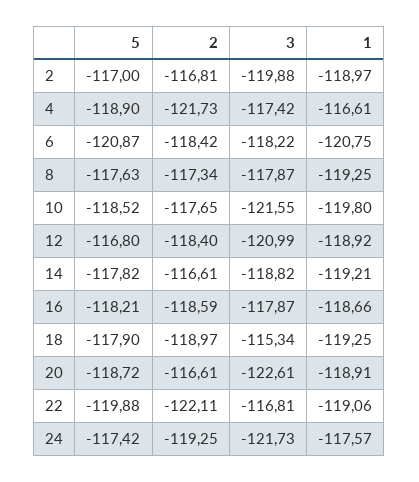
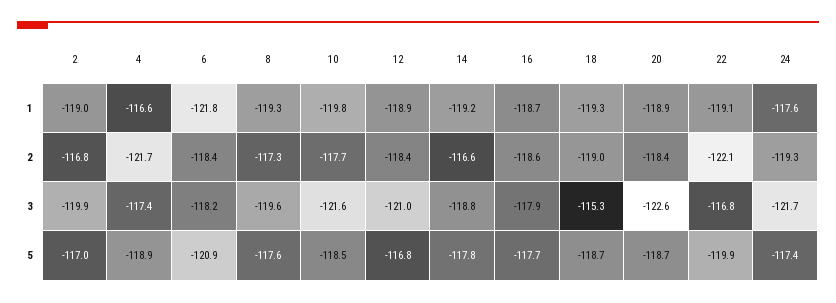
1, 6: -120.75 -> -121.8
3, 8: -117.87 -> -119.6
5, 16: -118.21 -> -117.7
5, 18: -117.9 -> -118.7
2, 20: -116.61 -> -118.4

